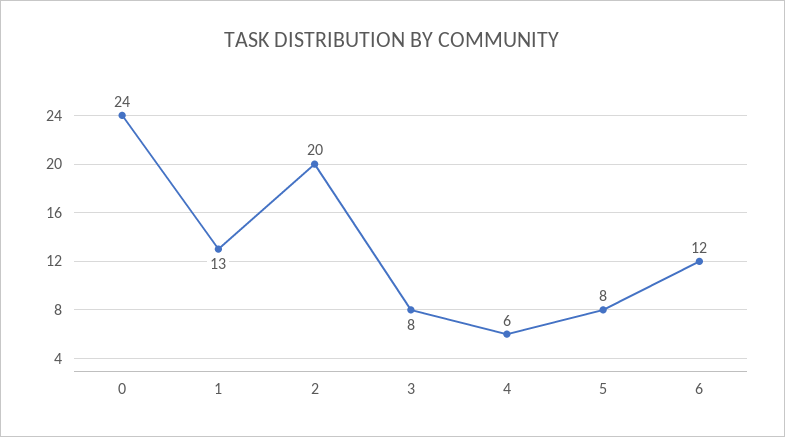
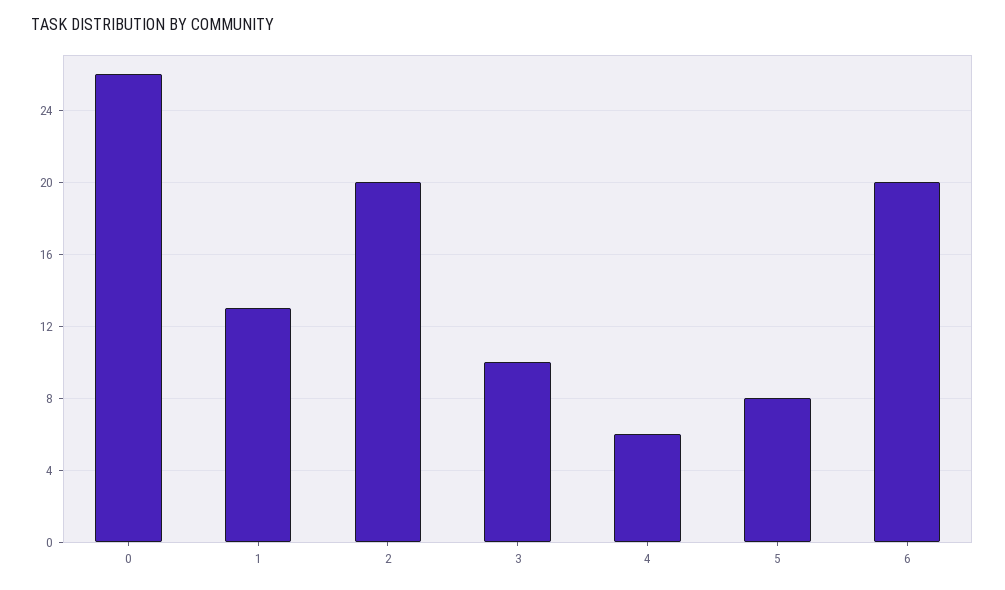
0: 24 -> 26
3: 8 -> 10
6: 12 -> 20

